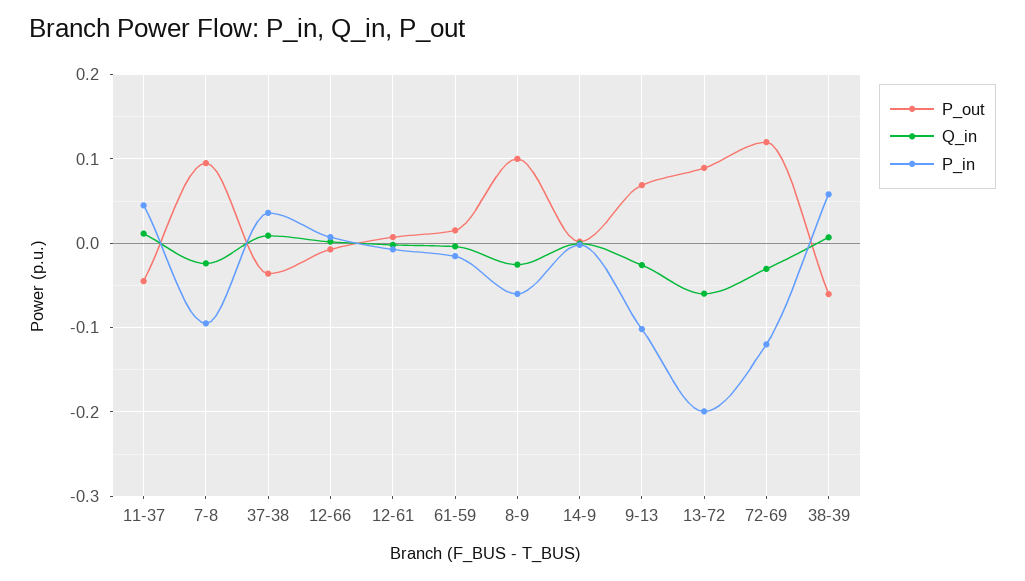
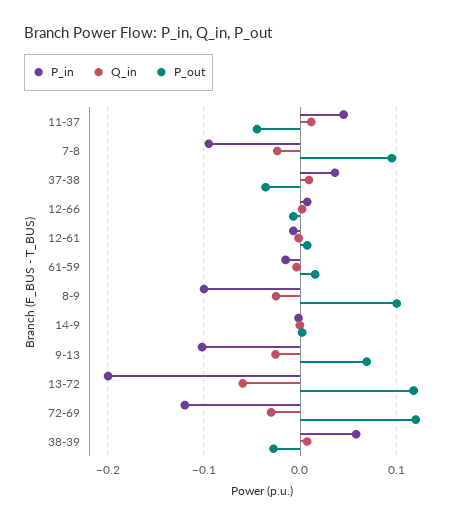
P_in, 8-9: -0.06 -> -0.1
P_out, 13-72: 0.09 -> 0.12
P_out, 38-39: -0.06 -> -0.03

